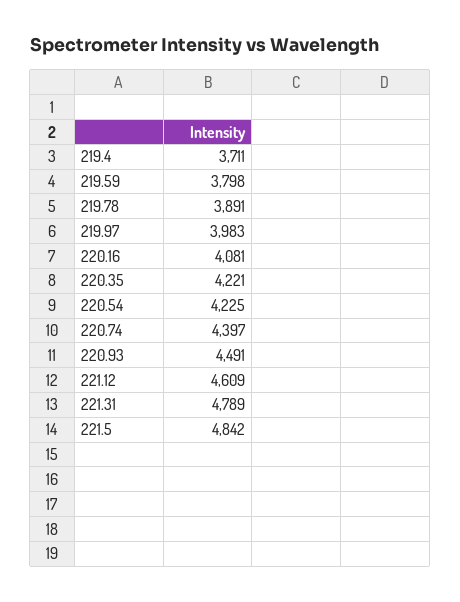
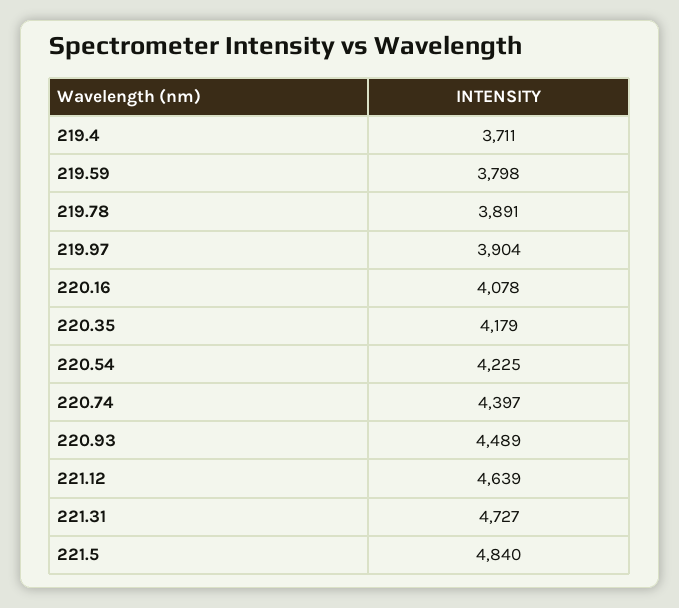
219.97: 3983 -> 3904
220.16: 4081 -> 4078
220.35: 4221 -> 4179
220.93: 4491 -> 4489
221.12: 4609 -> 4639
221.31: 4789 -> 4727
221.5: 4842 -> 4840

